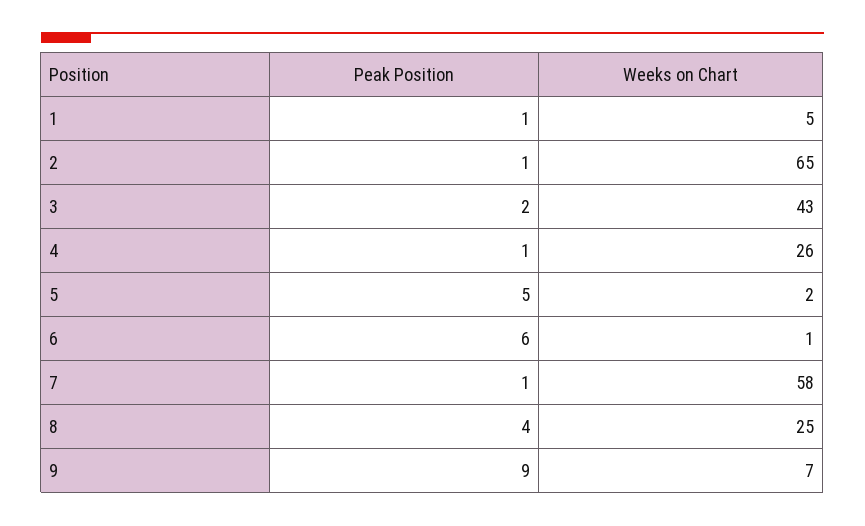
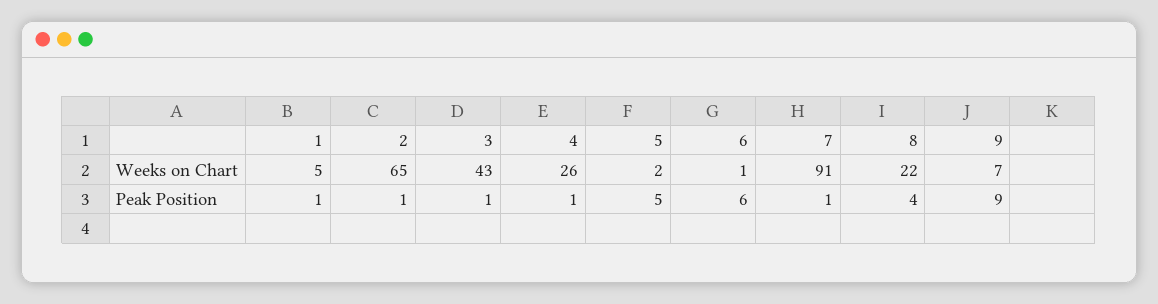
Peak Position, 3: 2 -> 1
Weeks on Chart, 7: 58 -> 91
Weeks on Chart, 8: 25 -> 22

